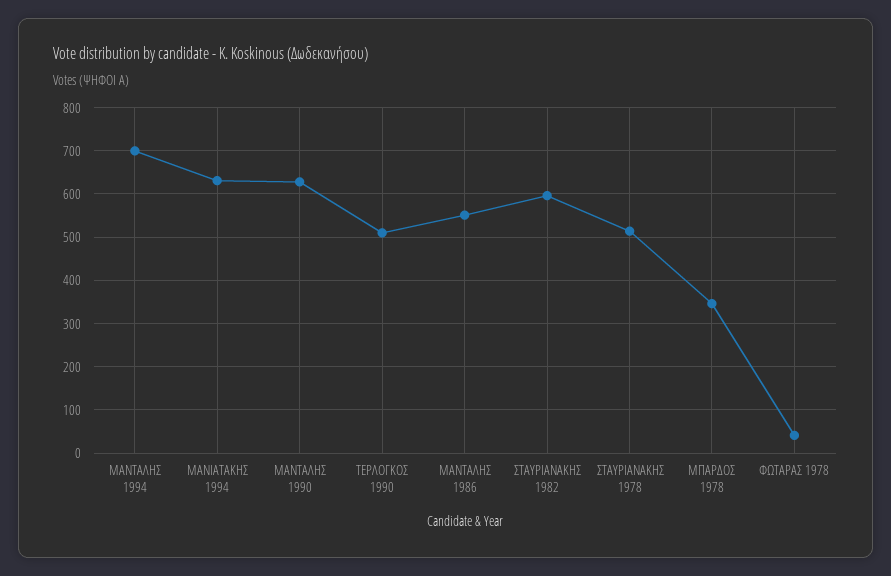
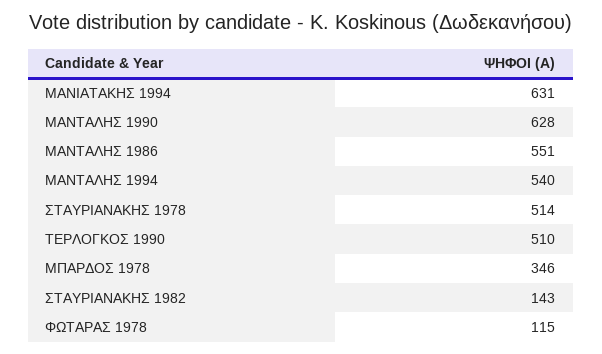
ΜΑΝΤΑΛΗΣ 1994: 700 -> 540
ΣΤΑΥΡΙΑΝΑΚΗΣ 1982: 600 -> 143
ΦΩΤΑΡΑΣ 1978: 40 -> 115

